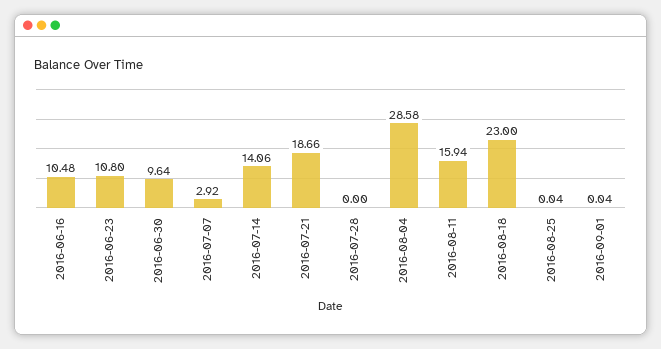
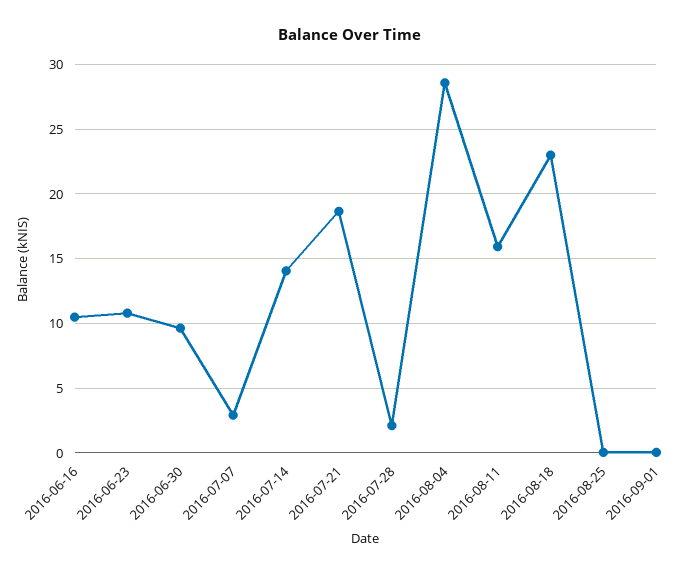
2016-07-28: 0 -> 2

